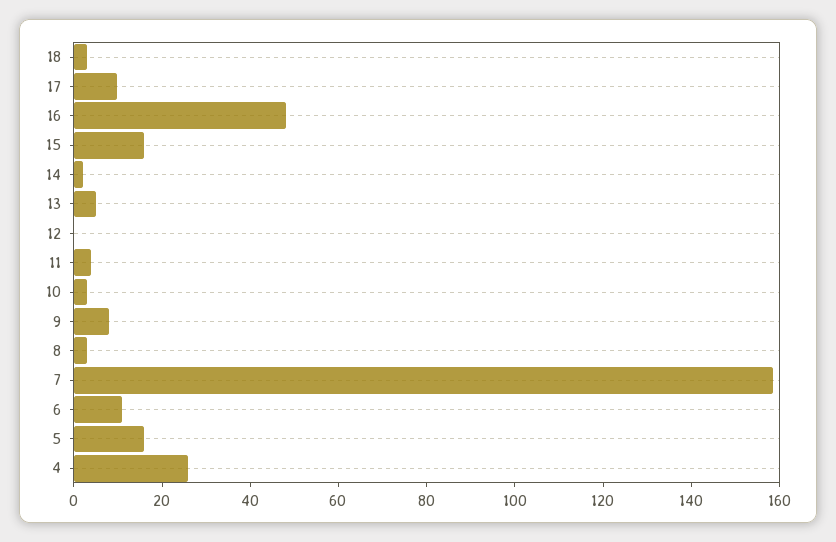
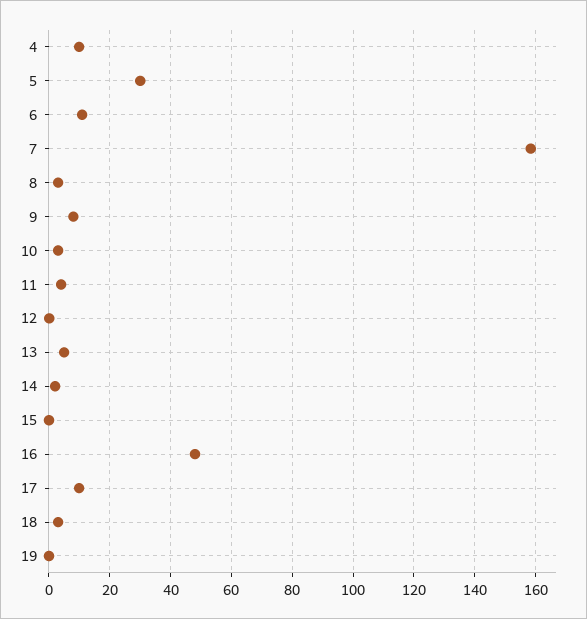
15: 15 -> 0
5: 15 -> 30
4: 25 -> 10
19: none -> 0

